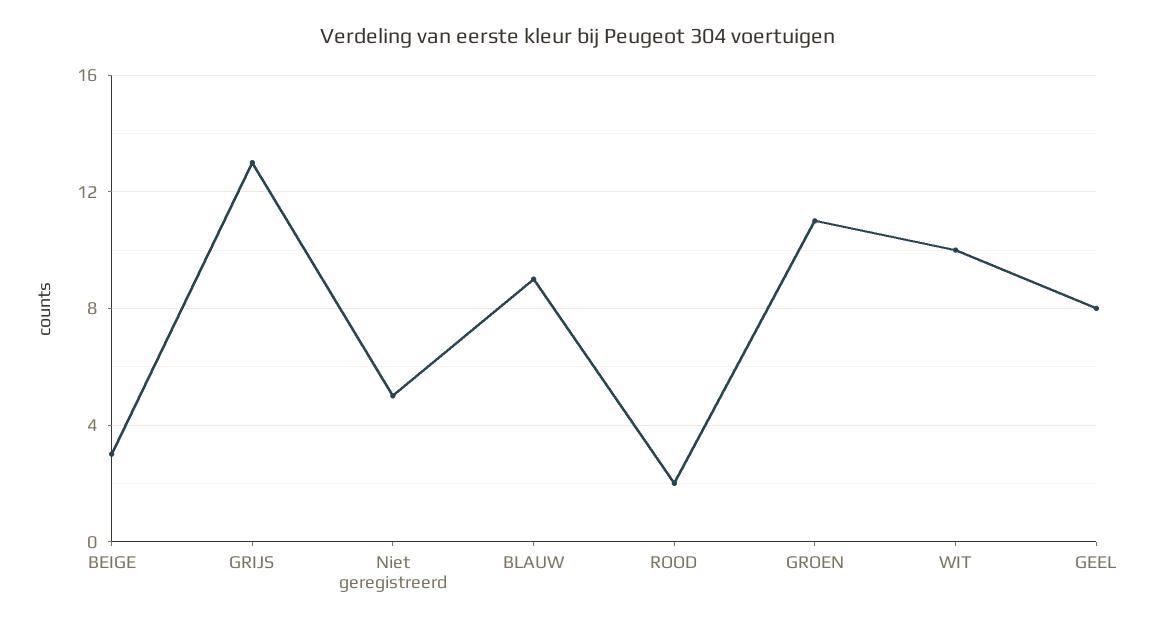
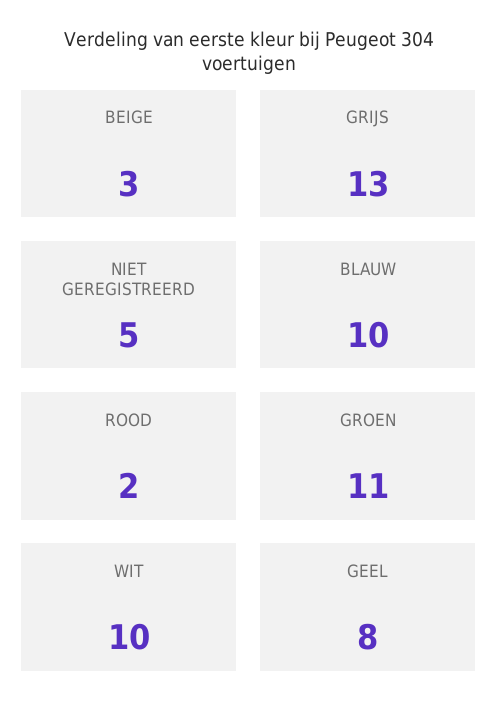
BLAUW: 9 -> 10

